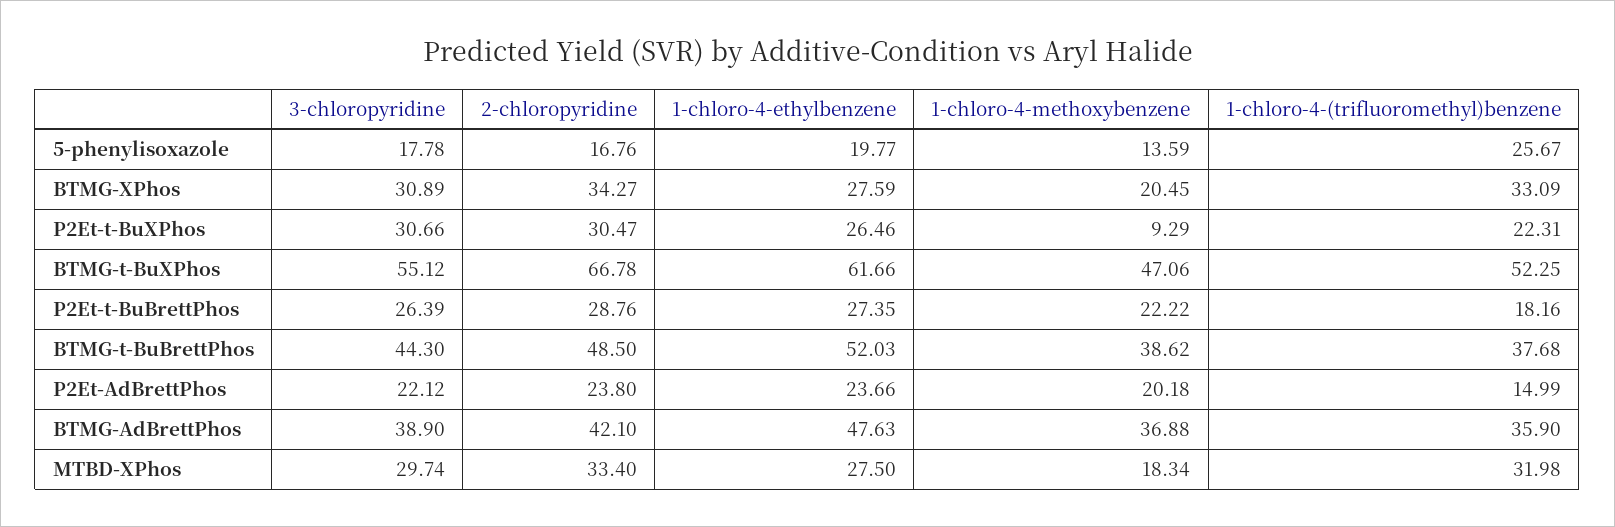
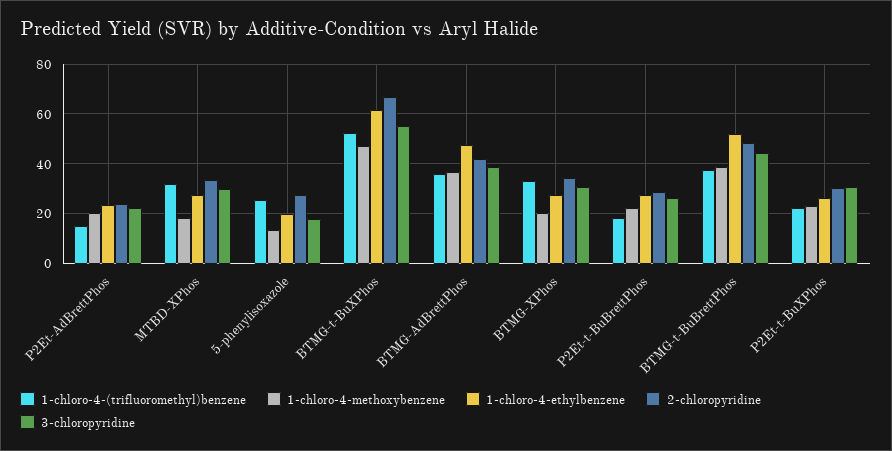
2-chloropyridine, 5-phenylisoxazole: 16.76 -> 27.5
1-chloro-4-methoxybenzene, P2Et-t-BuXPhos: 9.29 -> 22.5

